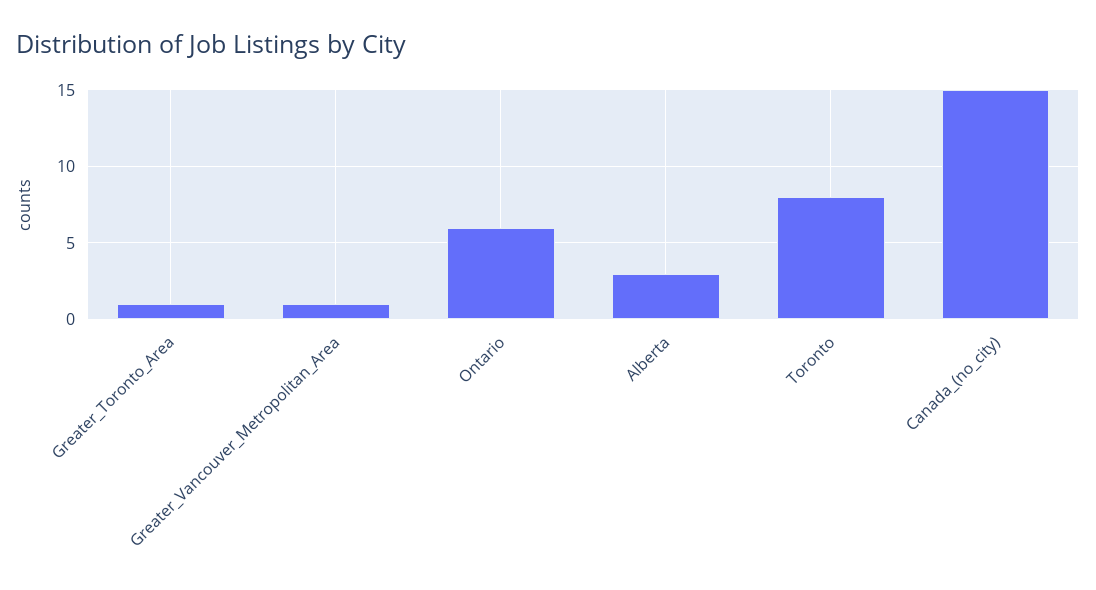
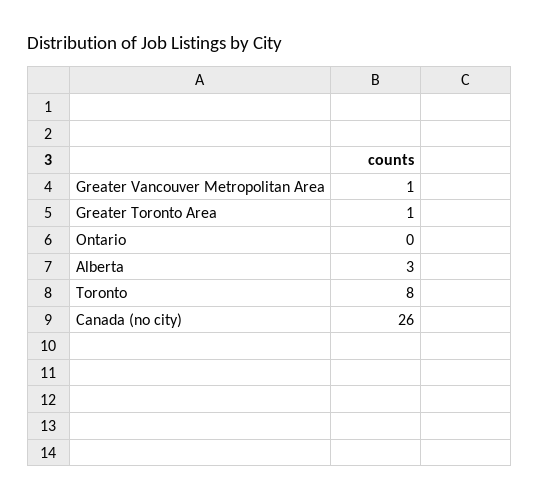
Ontario: 6 -> 0
Canada_(no_city): 15 -> 26

